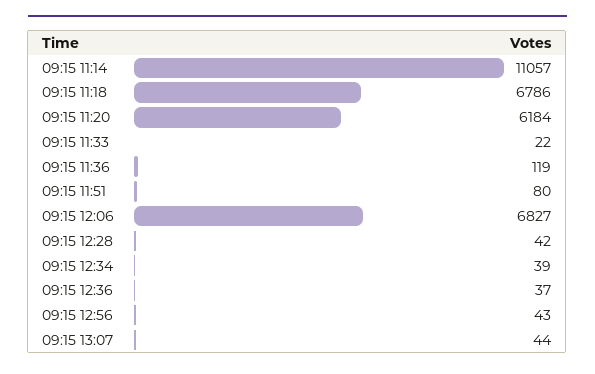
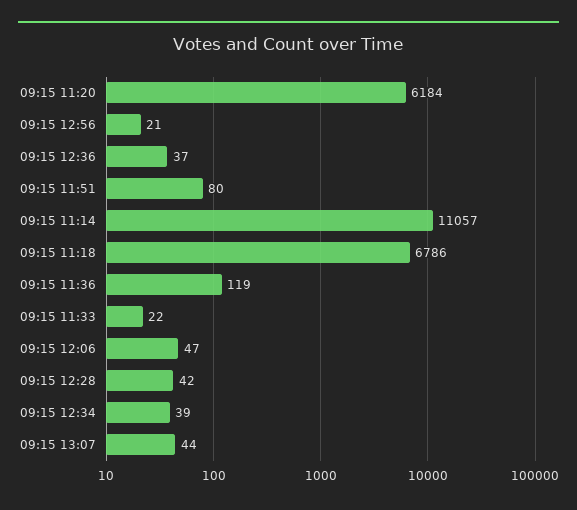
09:15 12:06: 6827 -> 47
09:15 12:56: 43 -> 21

